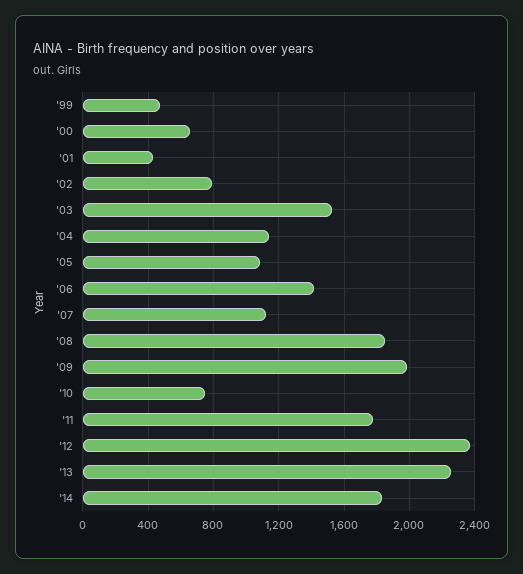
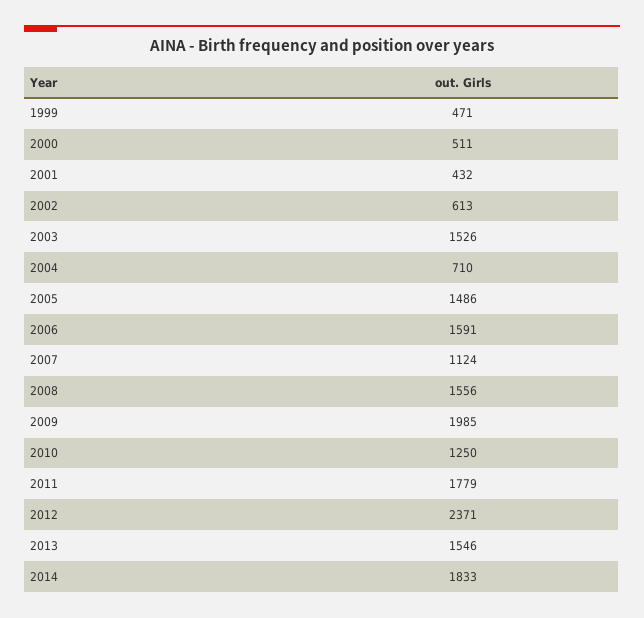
'00: 650 -> 511
'02: 800 -> 613
'04: 1150 -> 710
'05: 1100 -> 1486
'06: 1400 -> 1591
'08: 1850 -> 1556
'10: 750 -> 1250
'13: 2250 -> 1546

